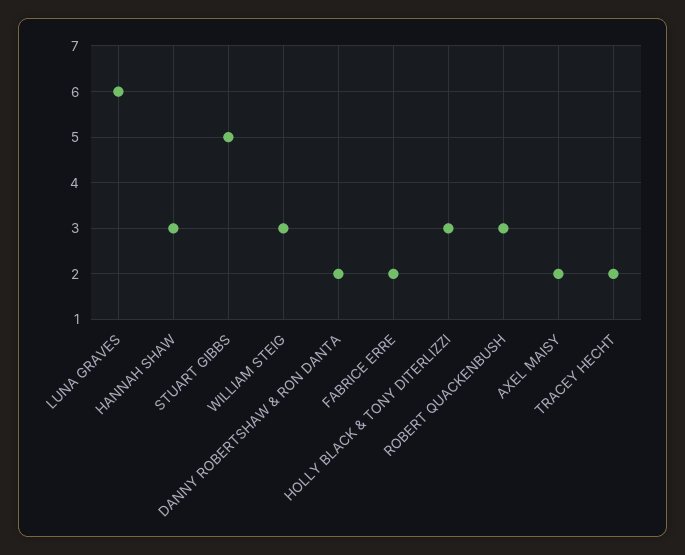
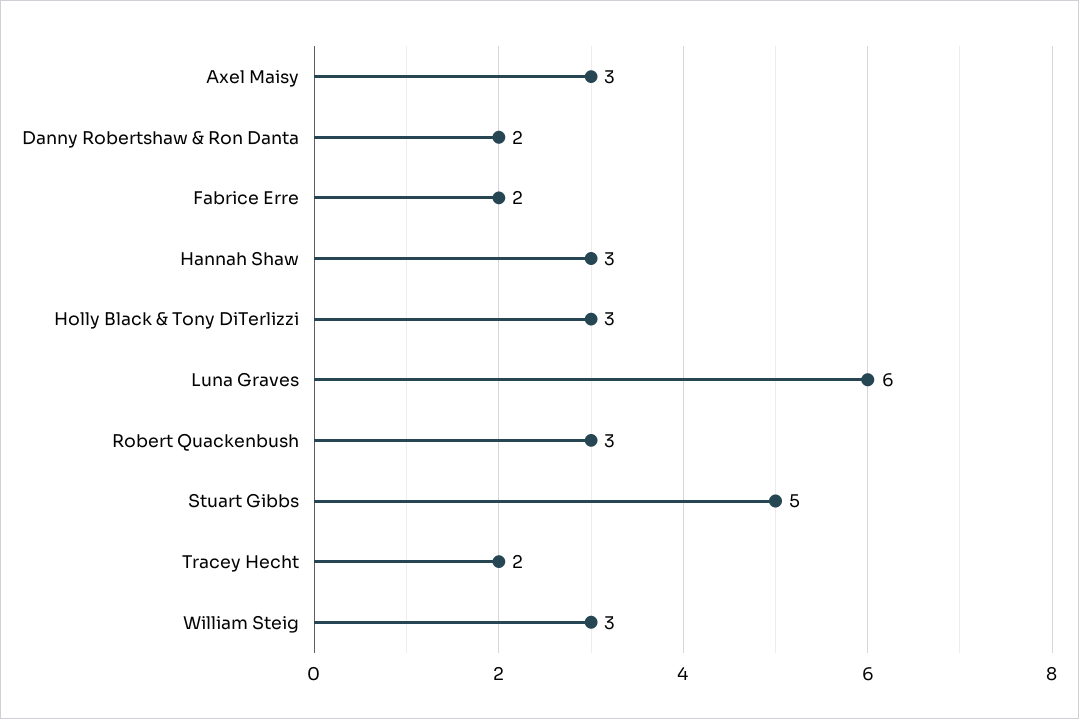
AXEL MAISY: 2 -> 3

